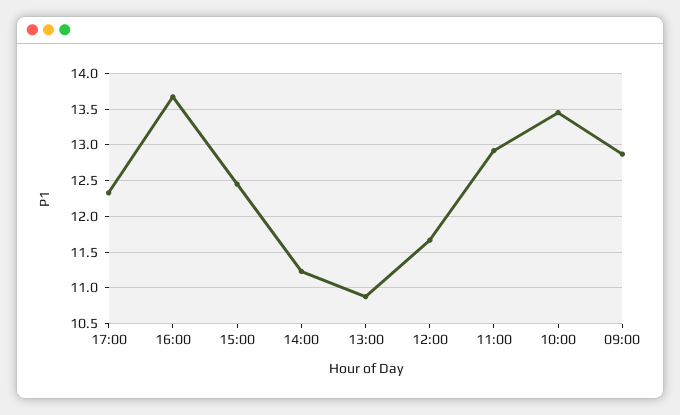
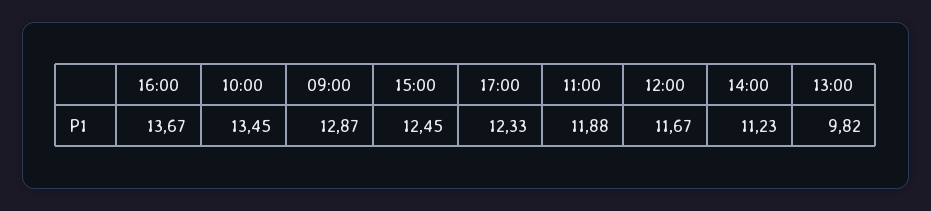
13:00: 10.9 -> 9.82
11:00: 12.9 -> 11.88

